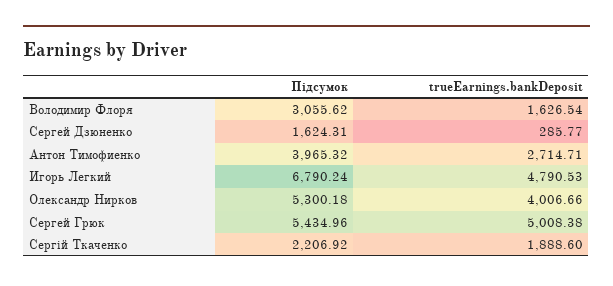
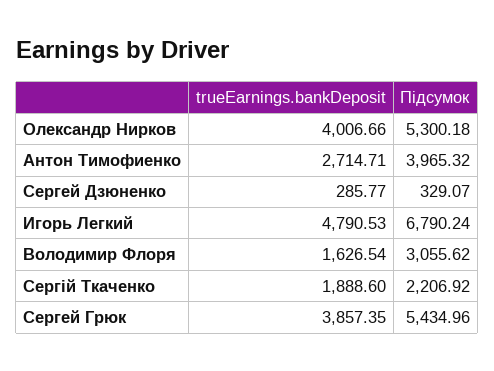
Підсумок, Сергей Дзюненко: 1624.31 -> 329.07
trueEarnings.bankDeposit, Сергей Грюк: 5008.38 -> 3857.35

